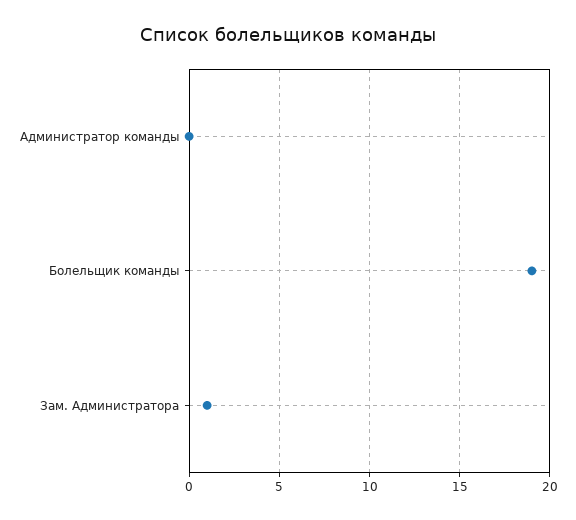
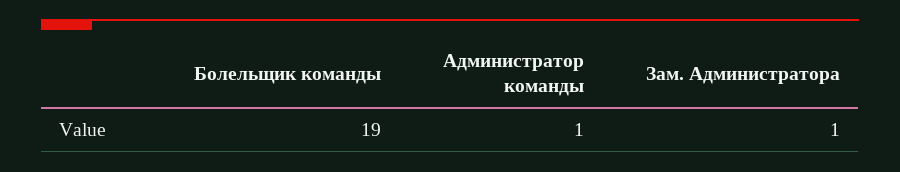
Администратор команды: 0 -> 1

